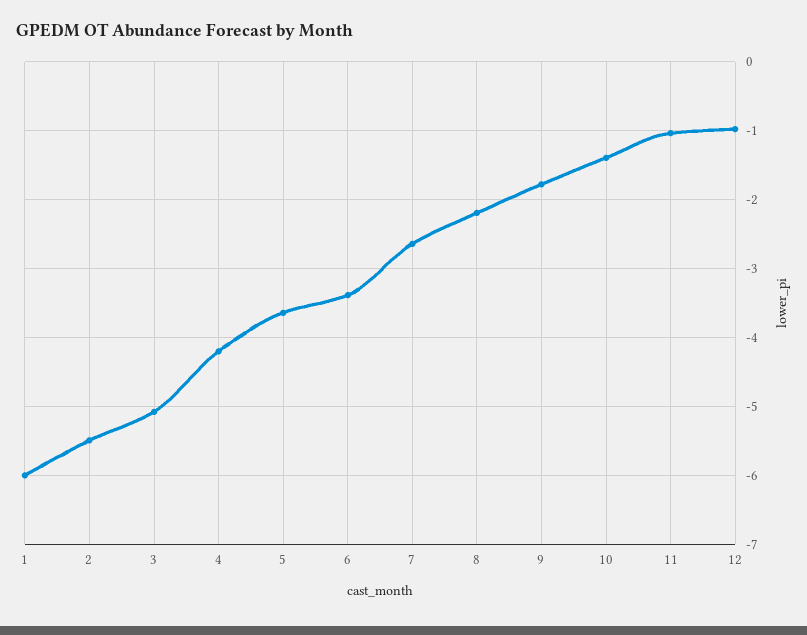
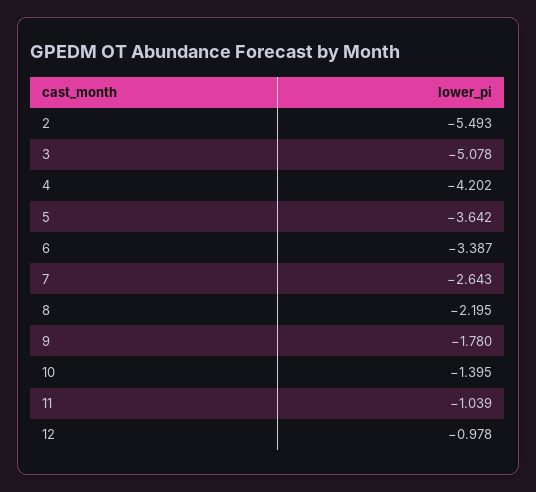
1: -6 -> none

